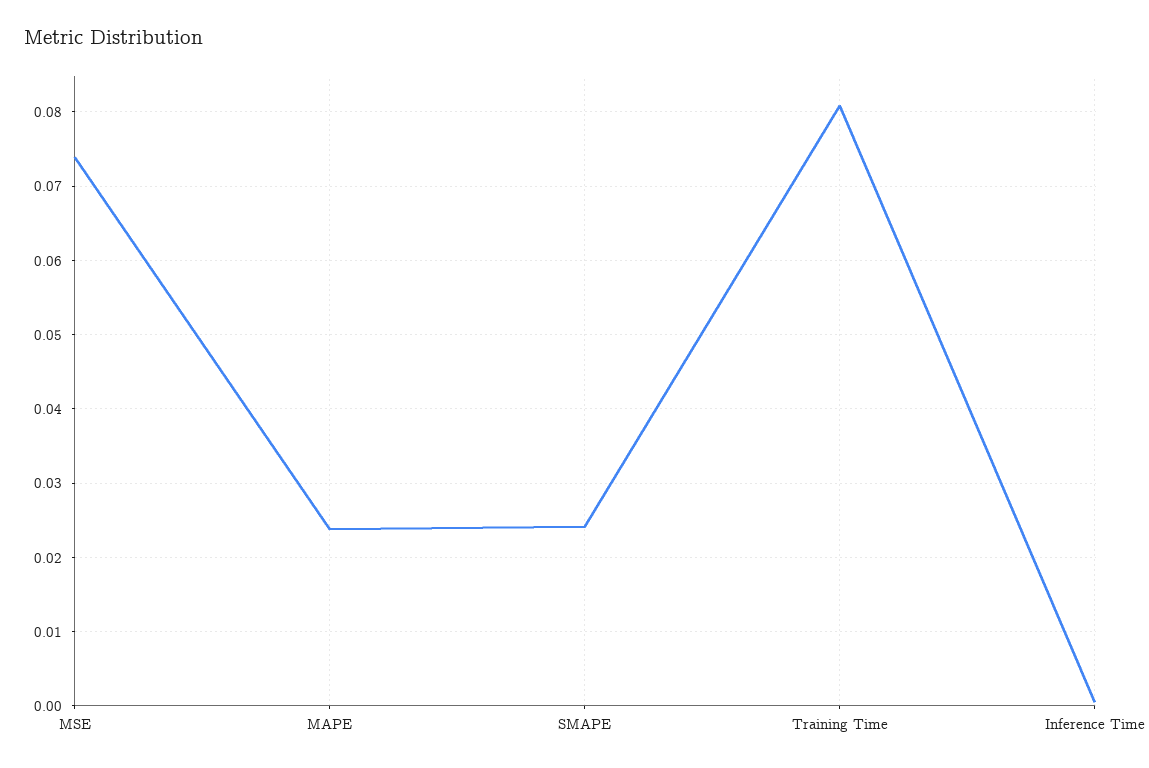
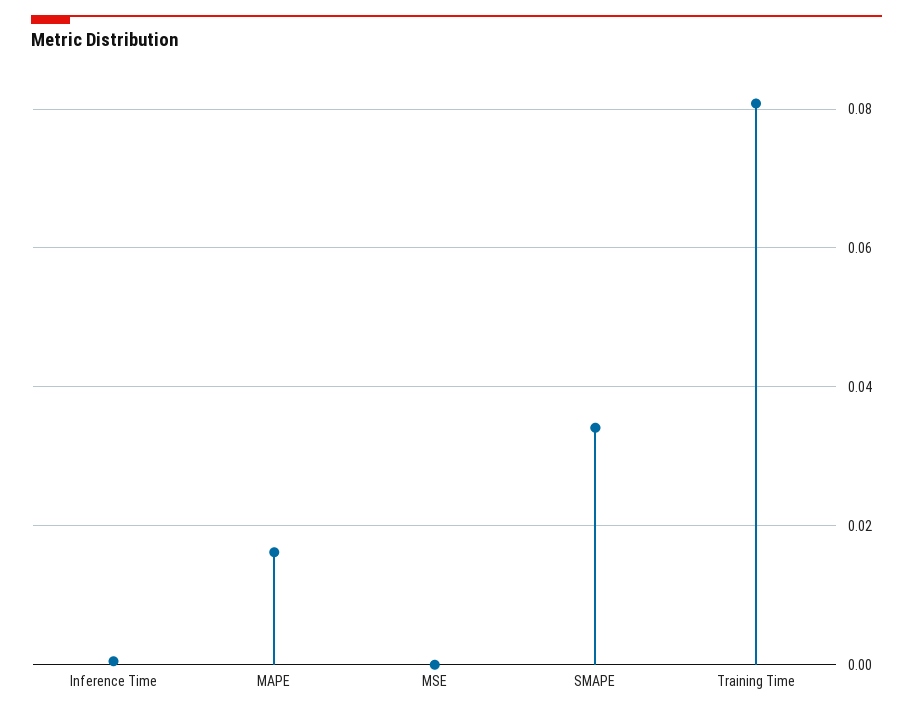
MSE: 0.074 -> 0
MAPE: 0.024 -> 0.016
SMAPE: 0.024 -> 0.034

